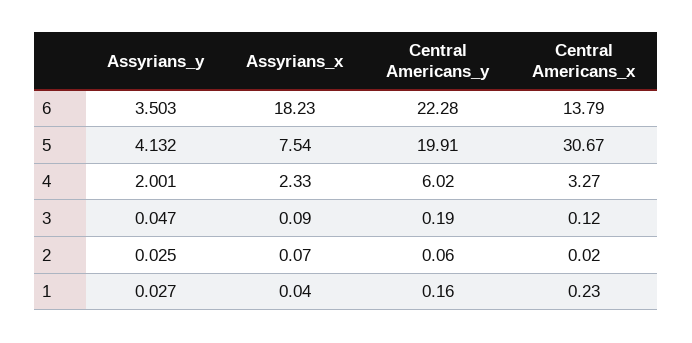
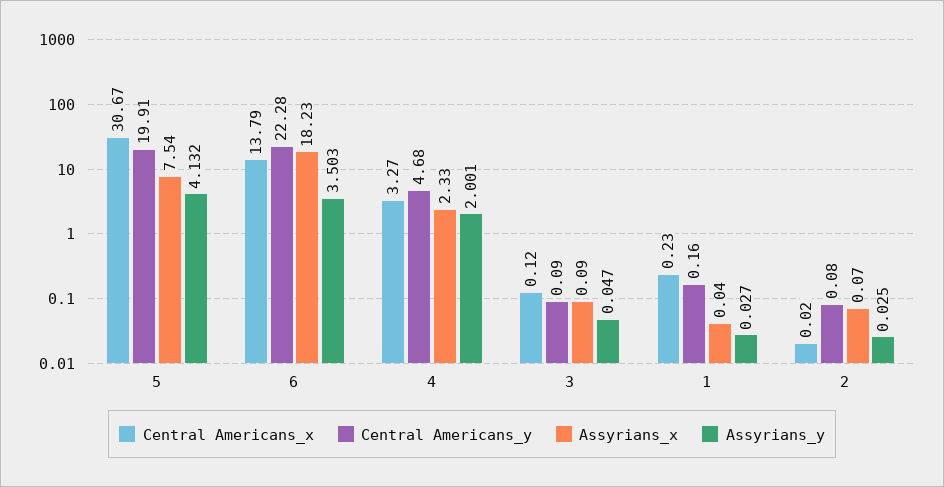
Central Americans_y, 4: 6.02 -> 4.68
Central Americans_y, 3: 0.19 -> 0.09
Central Americans_y, 2: 0.06 -> 0.08

